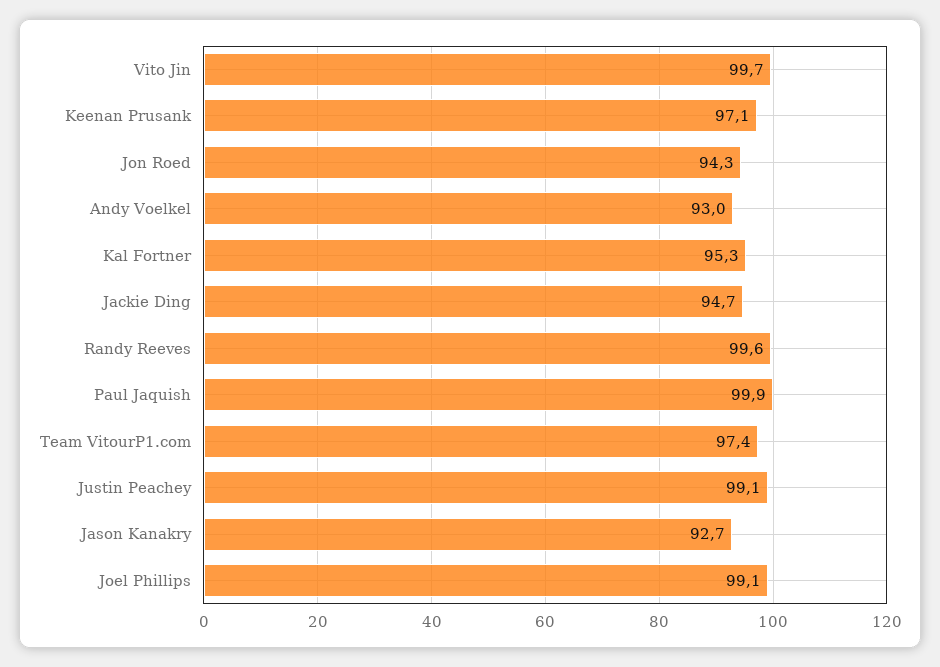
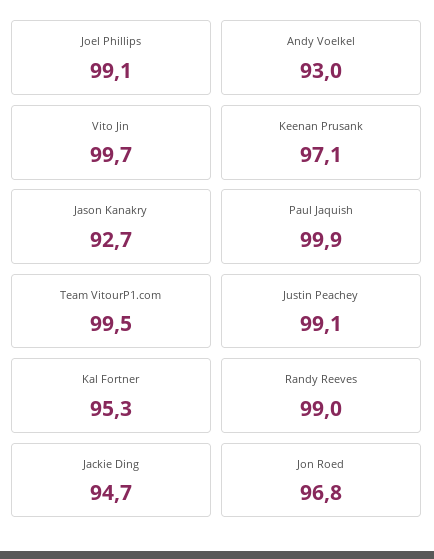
Jon Roed: 94.3 -> 96.8
Randy Reeves: 99.6 -> 99
Team VitourP1.com: 97.4 -> 99.5

